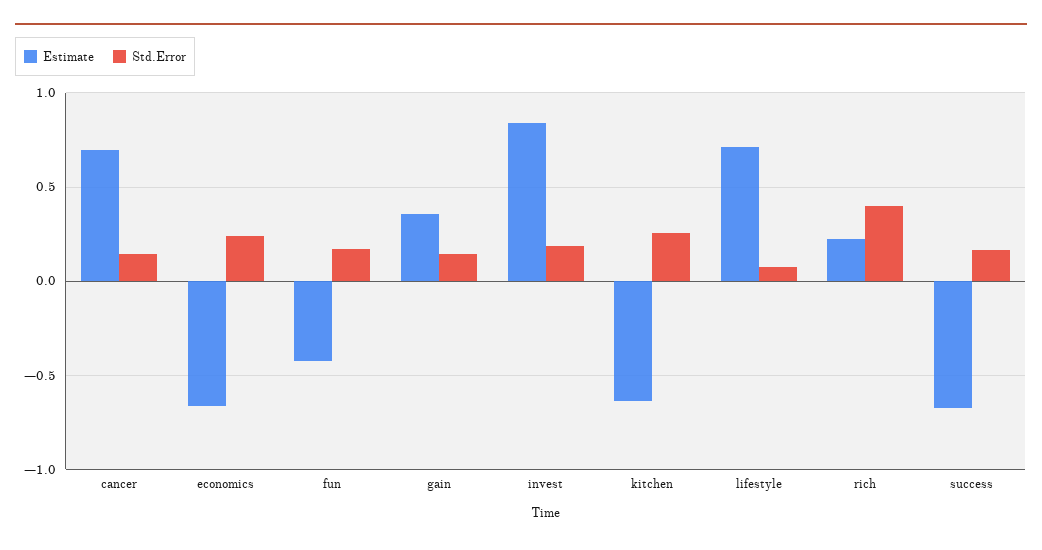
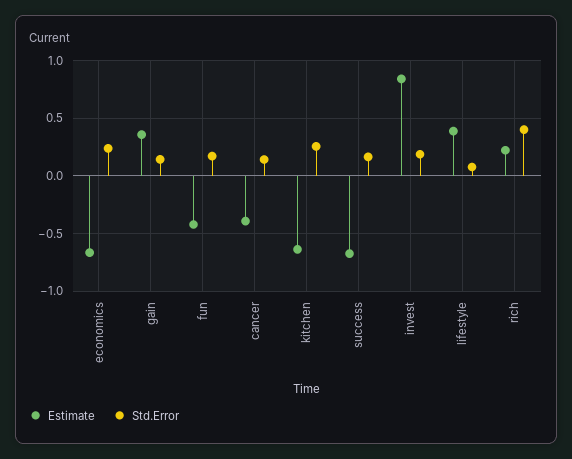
Estimate, cancer: 0.7 -> -0.4
Estimate, lifestyle: 0.7 -> 0.4

